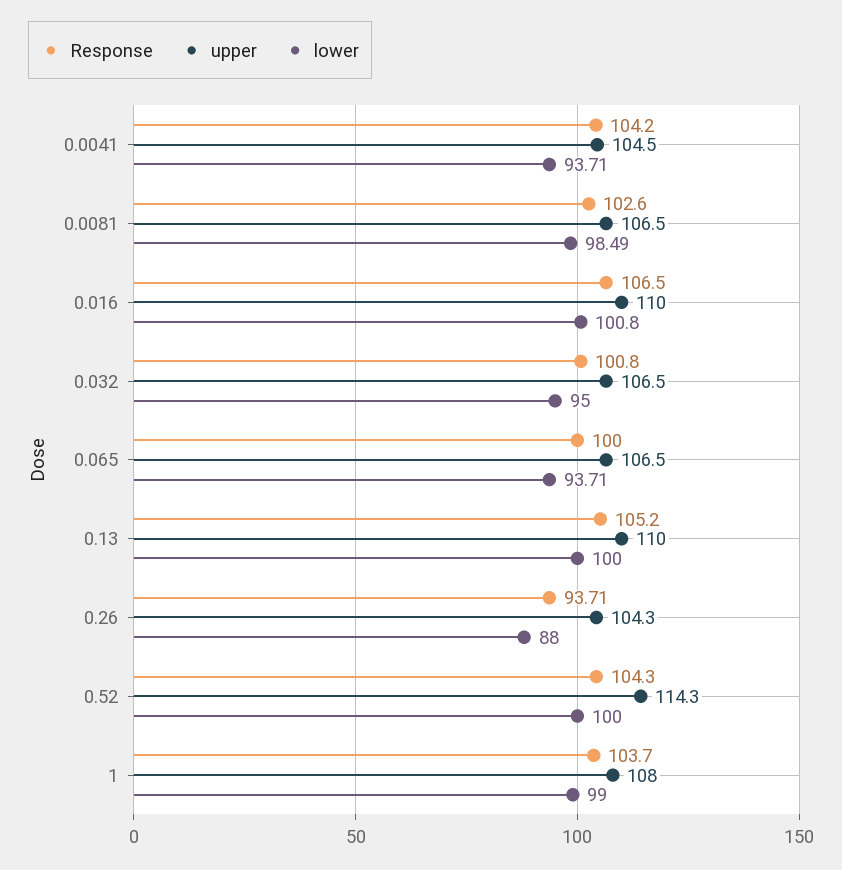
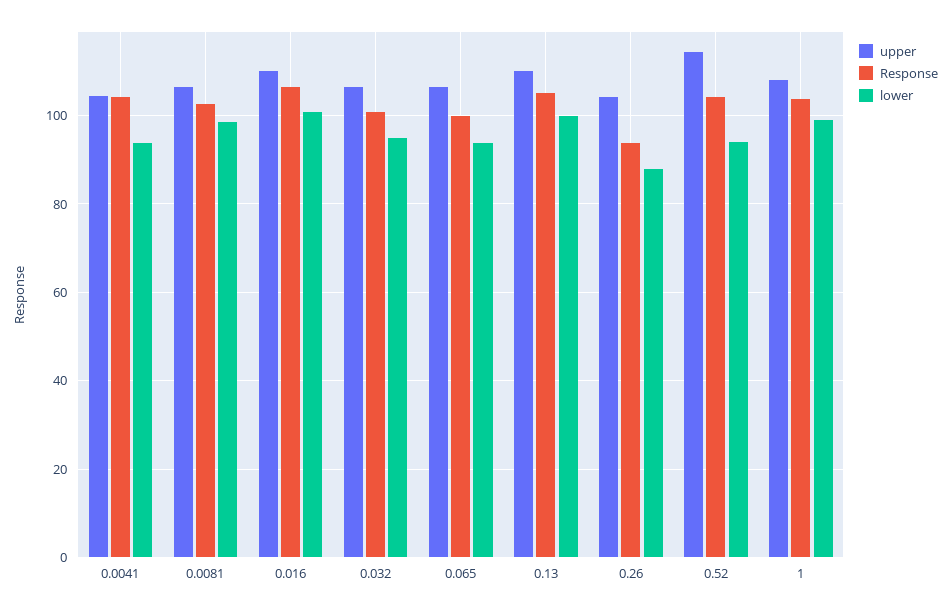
lower, 0.52: 100 -> 94

